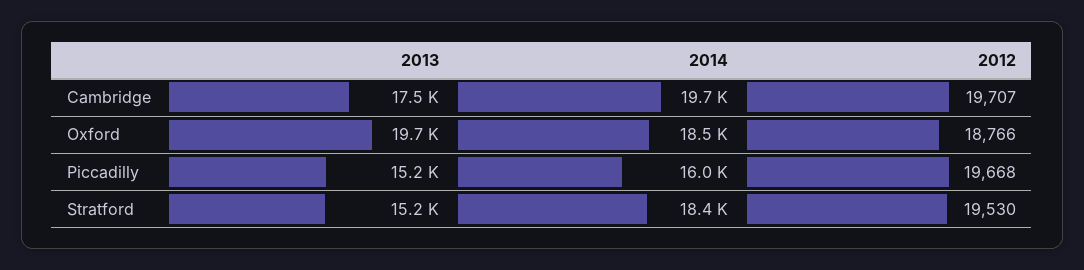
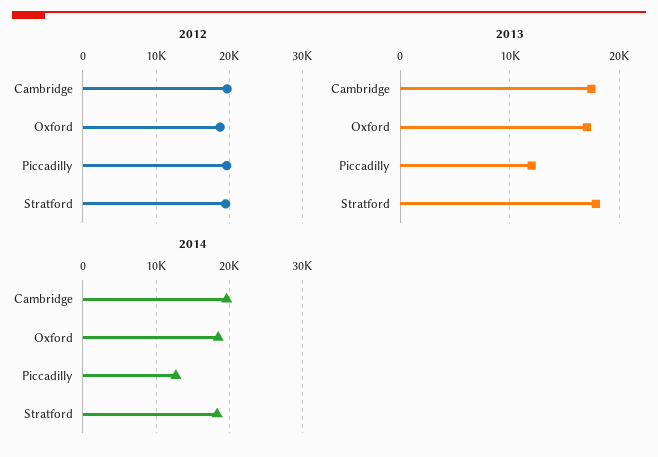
2013, Oxford: 19700 -> 17000
2013, Piccadilly: 15200 -> 12000
2014, Piccadilly: 16000 -> 13000
2013, Stratford: 15200 -> 18000

